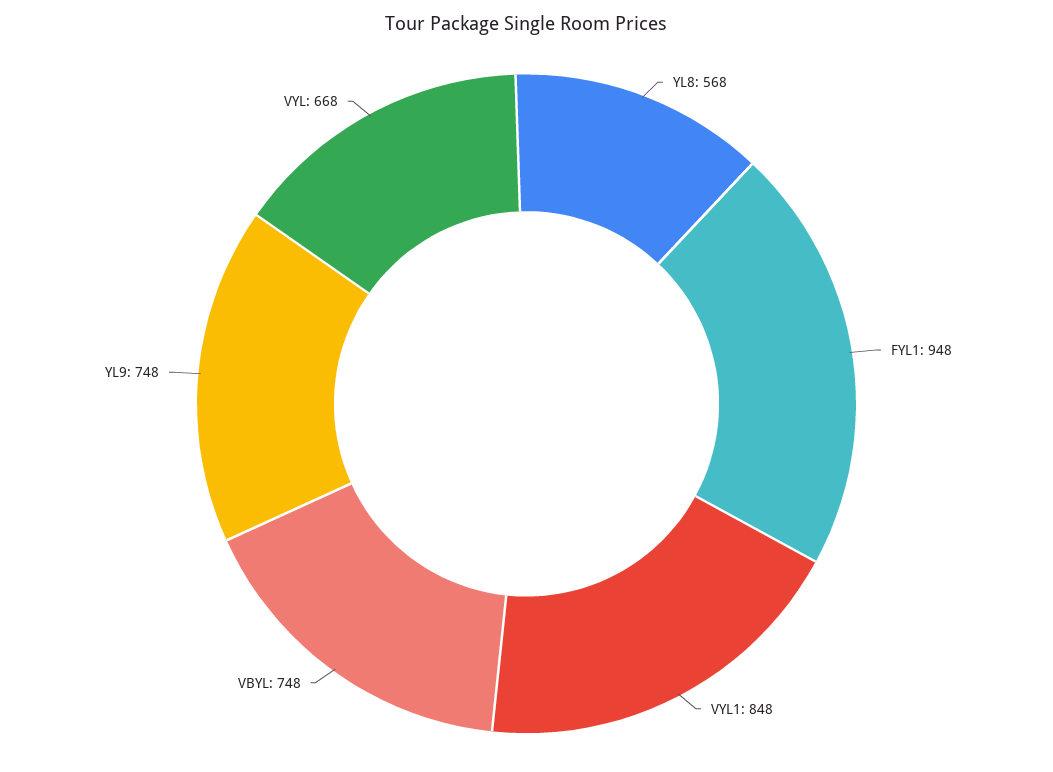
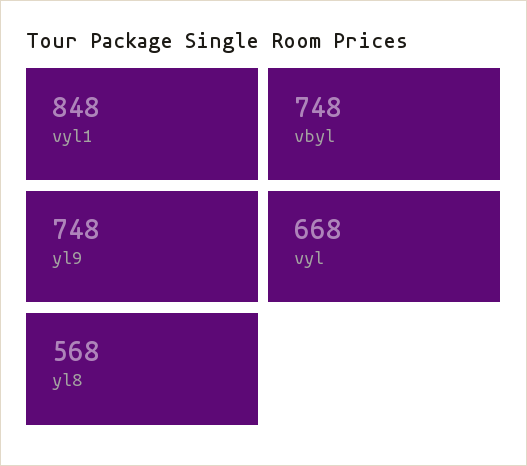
FYL1: 948 -> none

